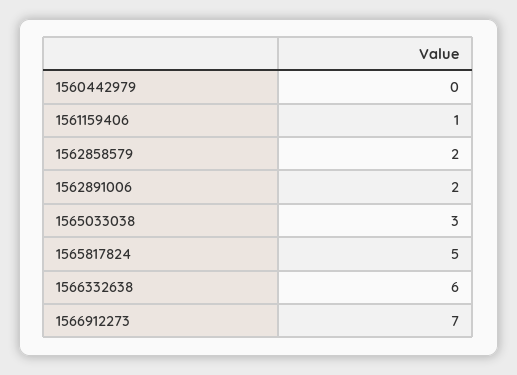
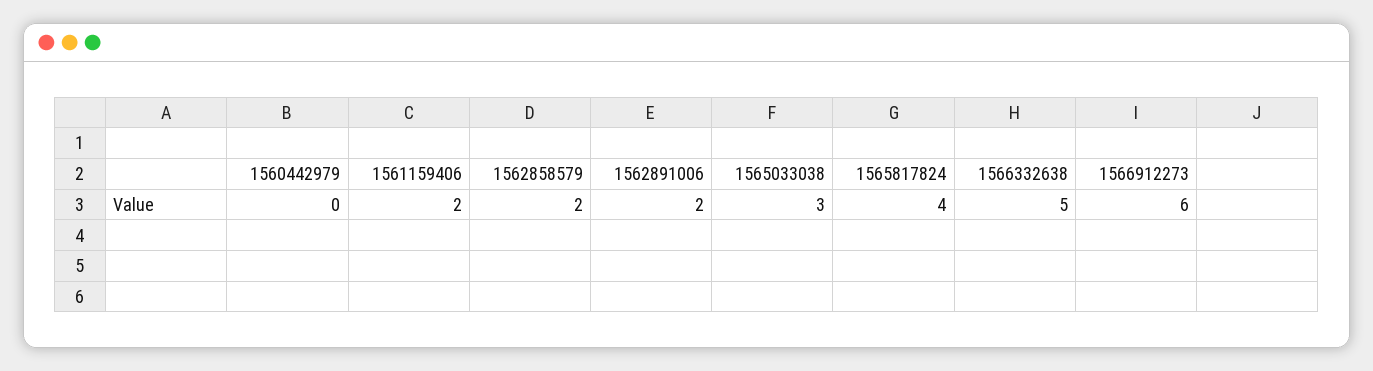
1561159406: 1 -> 2
1565817824: 5 -> 4
1566332638: 6 -> 5
1566912273: 7 -> 6

